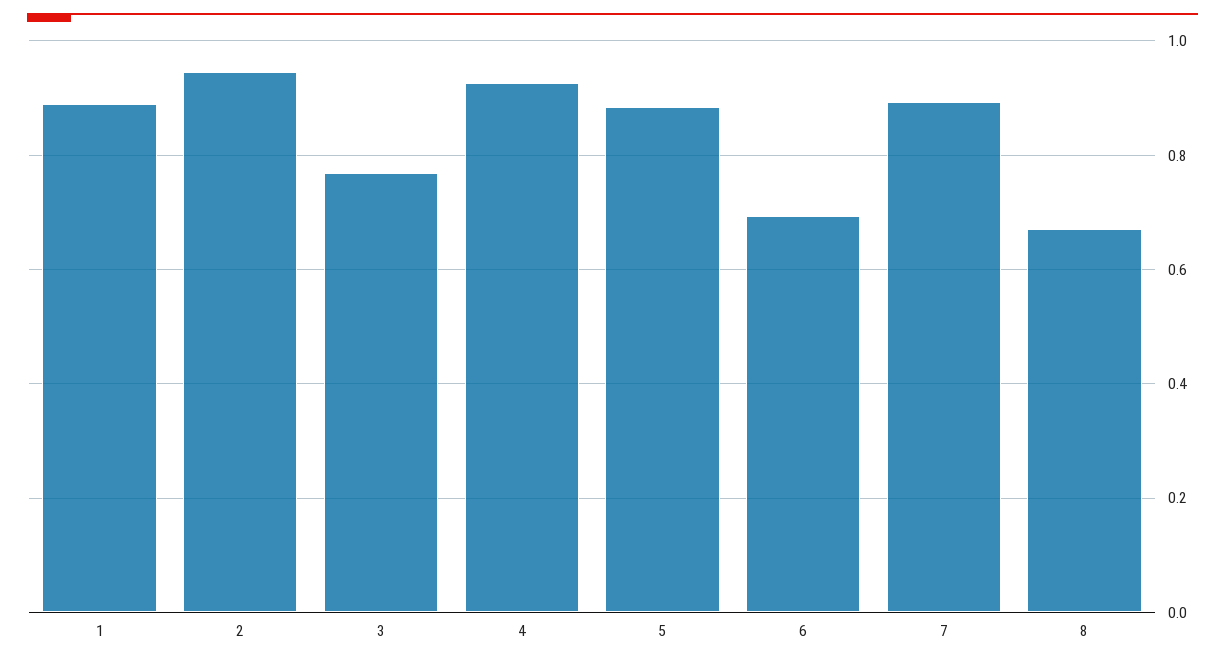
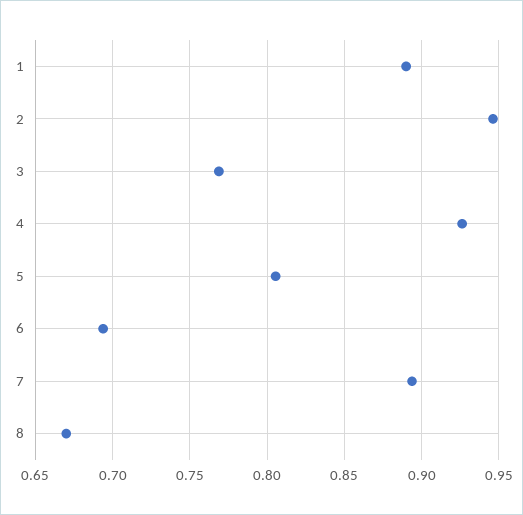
5: 0.88 -> 0.805

